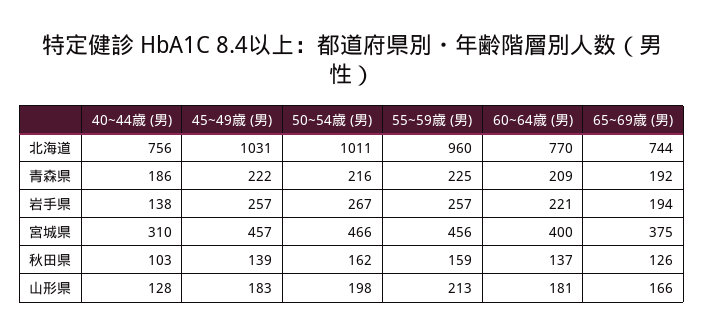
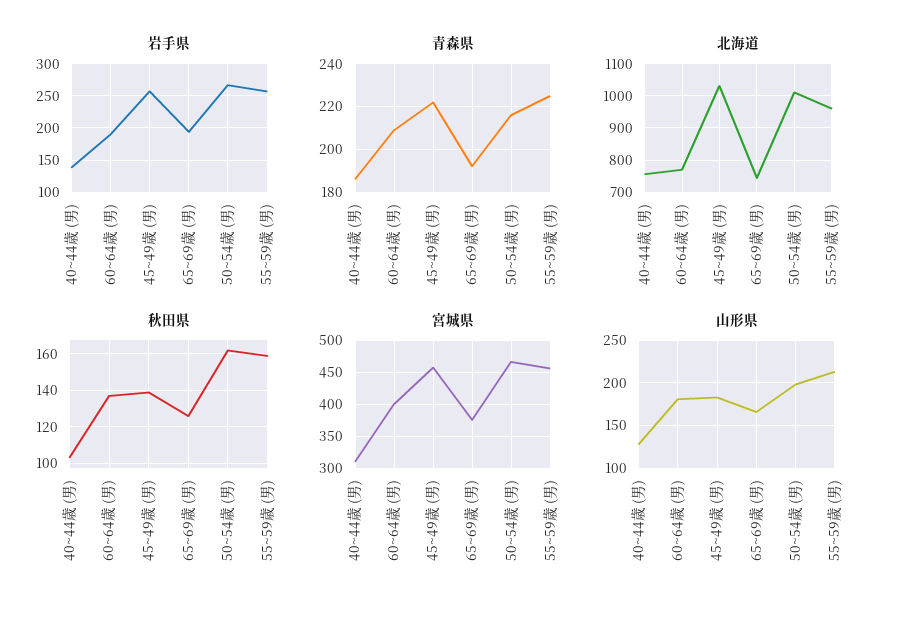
岩手県, 60~64歳 (男): 221 -> 190

